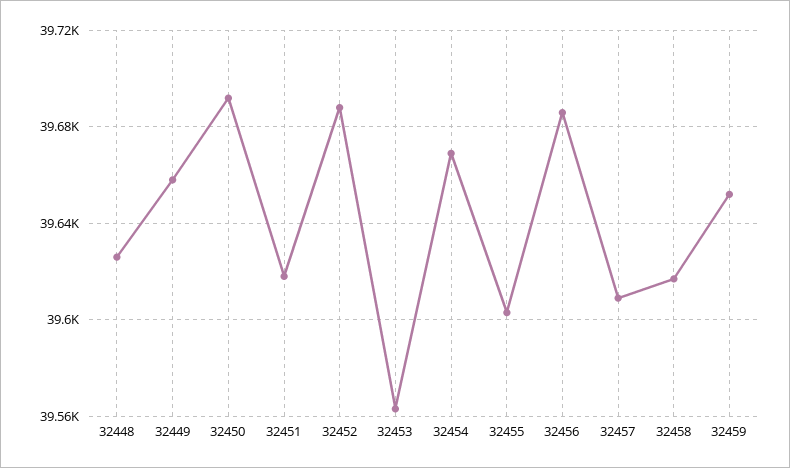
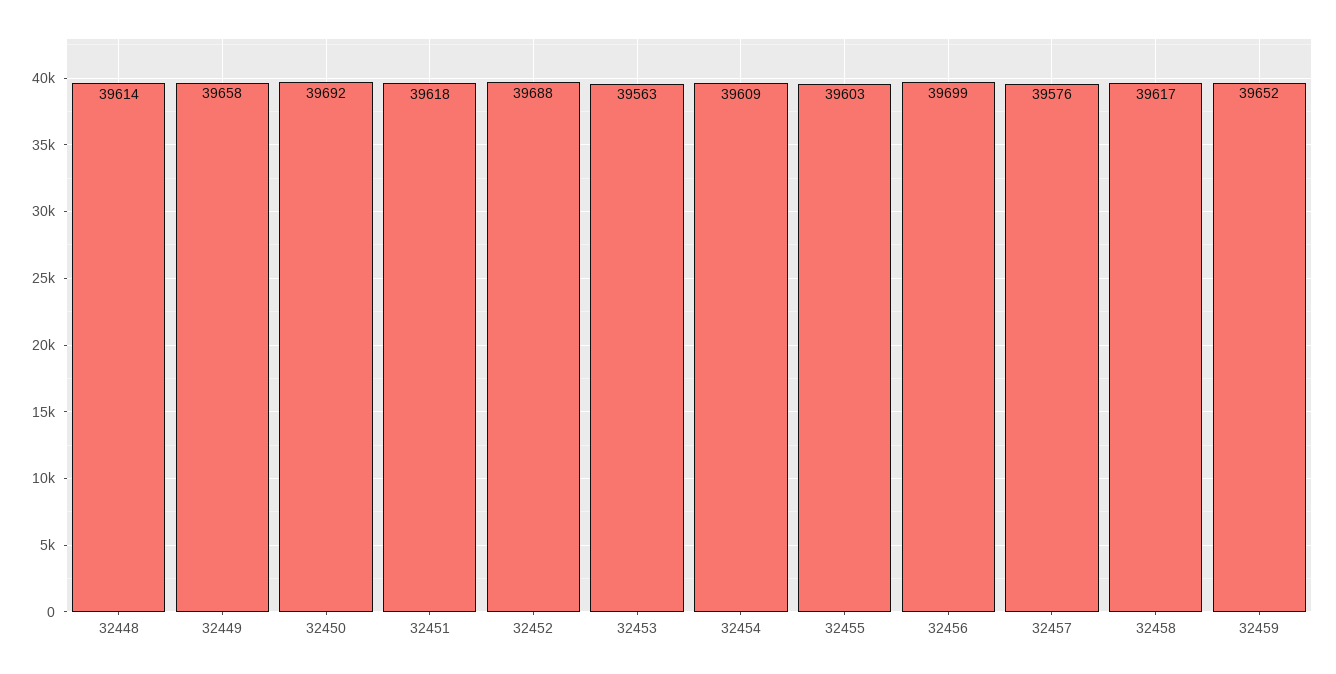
32448: 39625 -> 39614
32454: 39670 -> 39609
32456: 39685 -> 39699
32457: 39610 -> 39576

